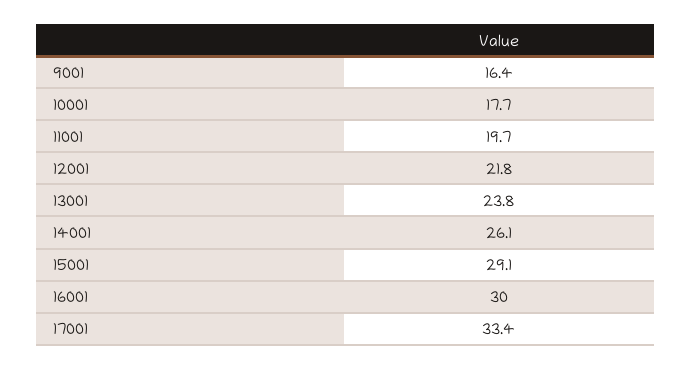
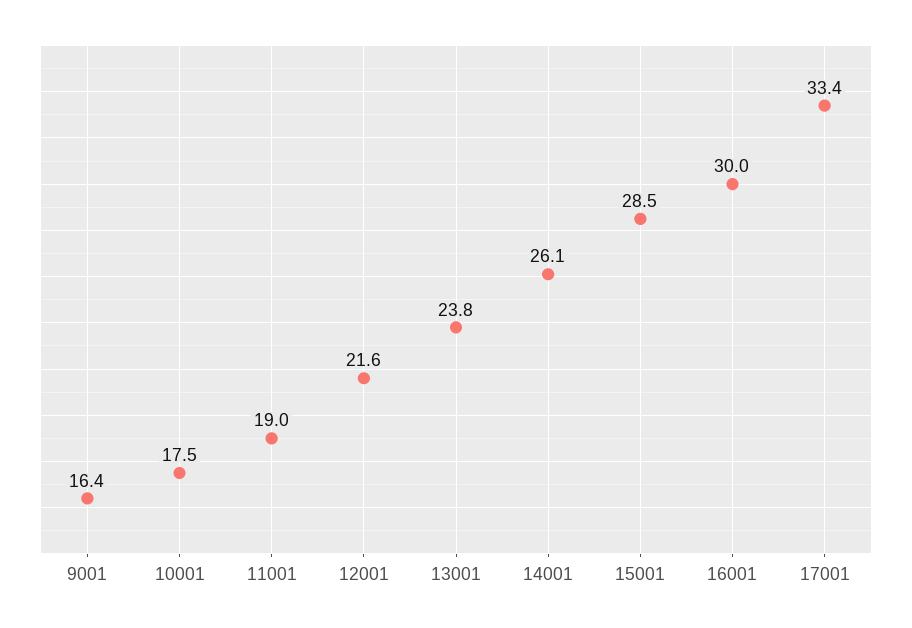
10001: 17.7 -> 17.5
11001: 19.7 -> 19
12001: 21.8 -> 21.6
15001: 29.1 -> 28.5

